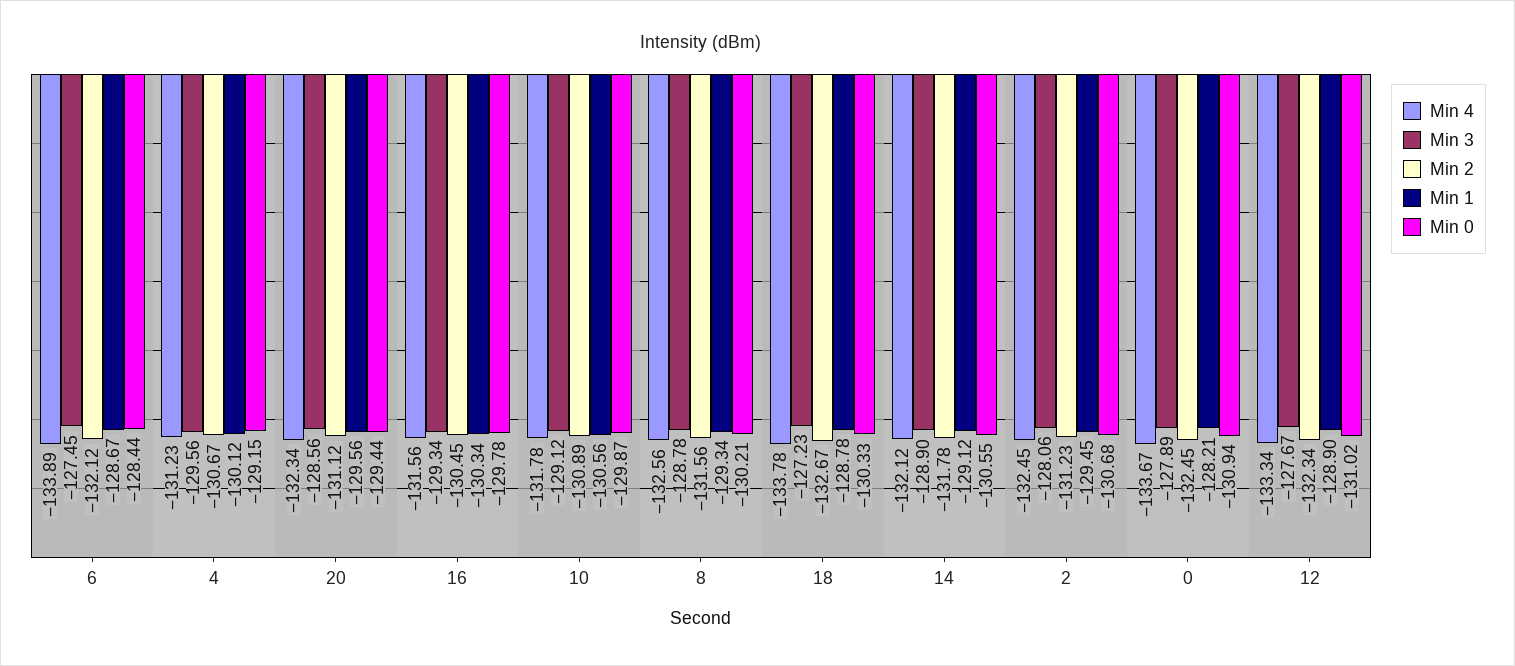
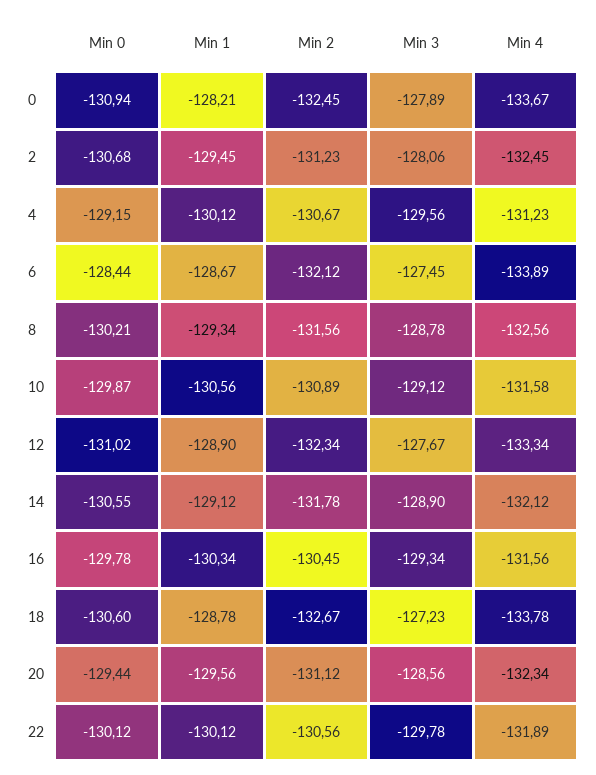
Min 4, 10: -131.78 -> -131.58
Min 0, 18: -130.33 -> -130.6
Min 0, 22: none -> -130.12
Min 1, 22: none -> -130.12
Min 2, 22: none -> -130.56
Min 3, 22: none -> -129.78
Min 4, 22: none -> -131.89

